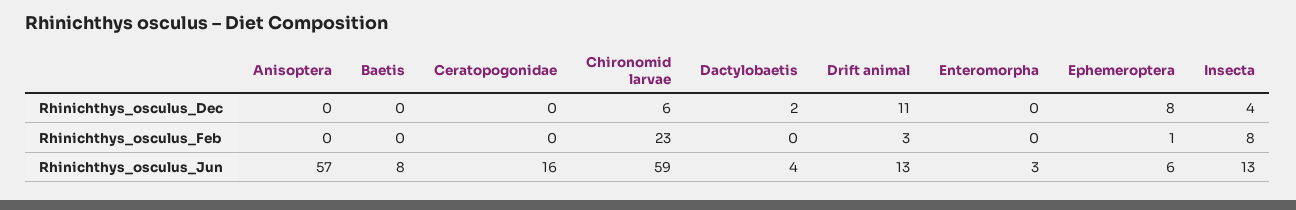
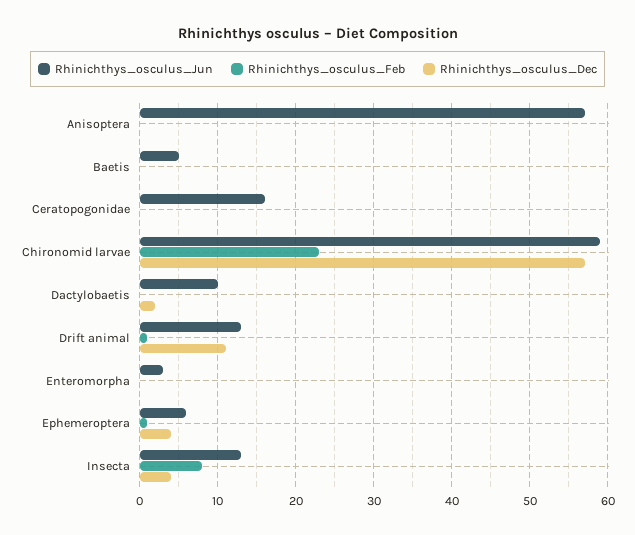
Rhinichthys_osculus_Dec, Chironomid larvae: 6 -> 57
Rhinichthys_osculus_Dec, Ephemeroptera: 8 -> 4
Rhinichthys_osculus_Feb, Drift animal: 3 -> 1
Rhinichthys_osculus_Jun, Baetis: 8 -> 5
Rhinichthys_osculus_Jun, Dactylobaetis: 4 -> 10

